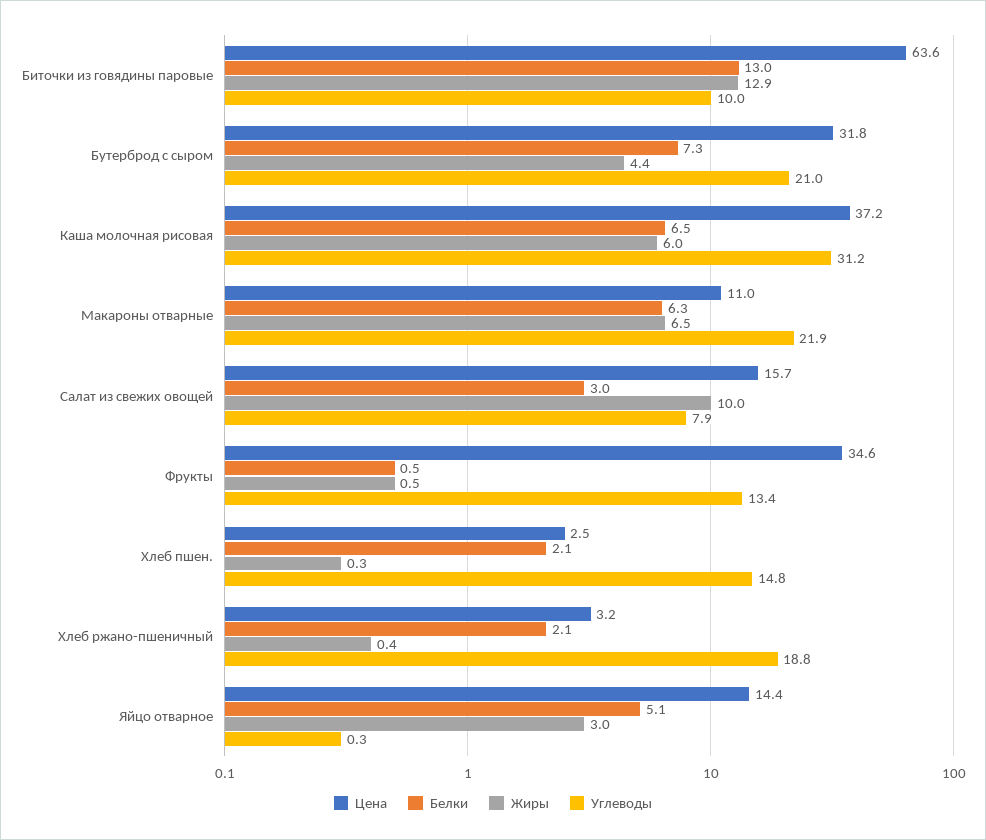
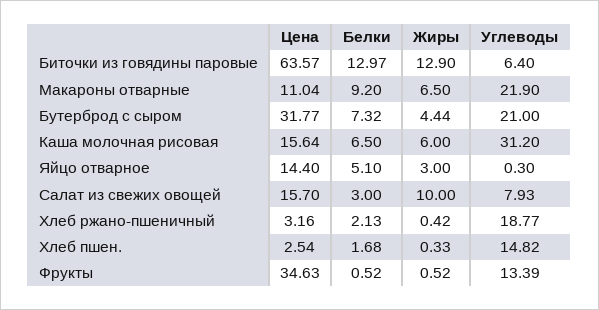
Углеводы, Биточки из говядины паровые: 10 -> 6.4
Цена, Каша молочная рисовая: 37.2 -> 15.64
Белки, Макароны отварные: 6.3 -> 9.2
Белки, Хлеб пшен.: 2.1 -> 1.68

